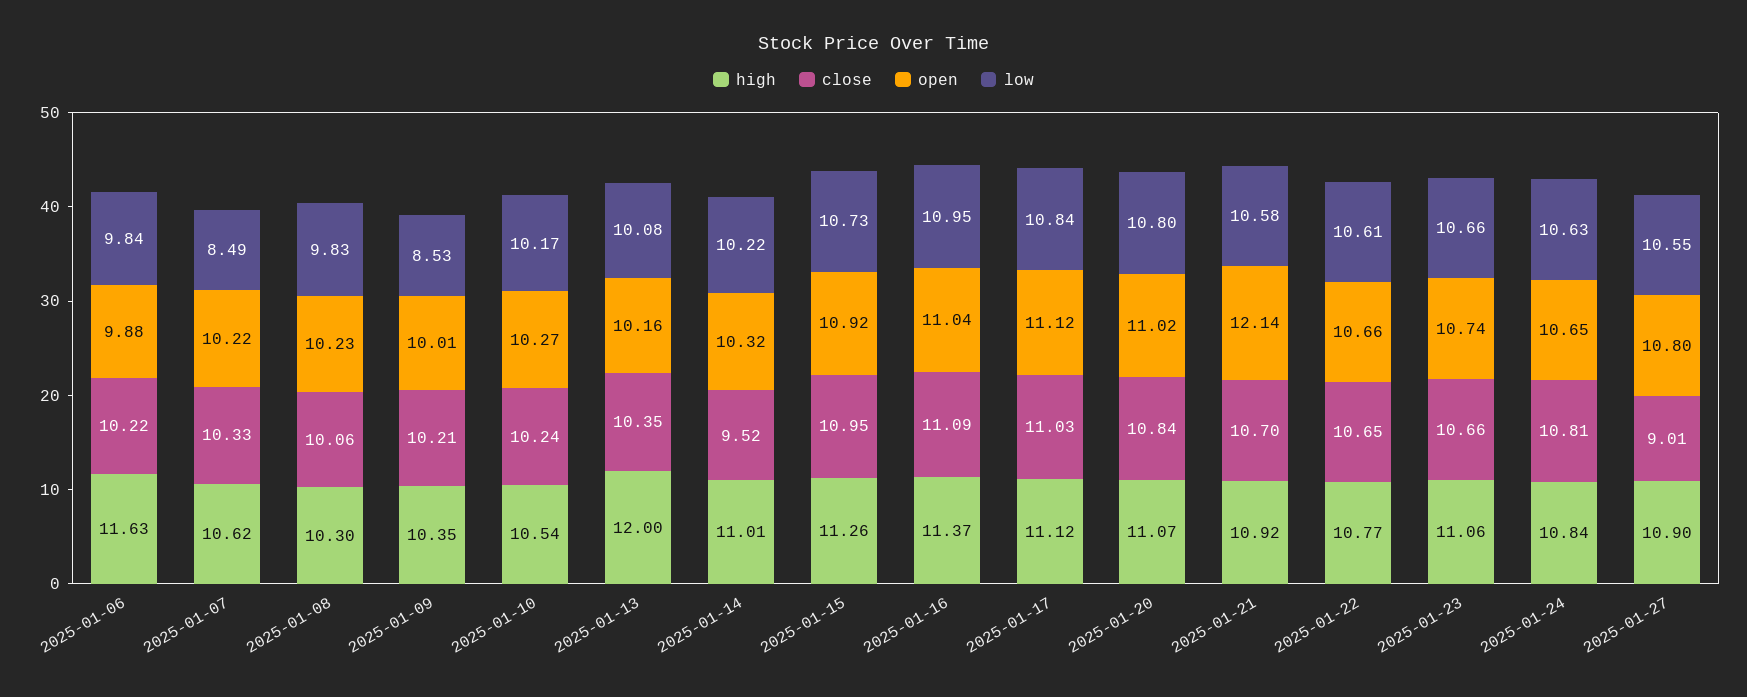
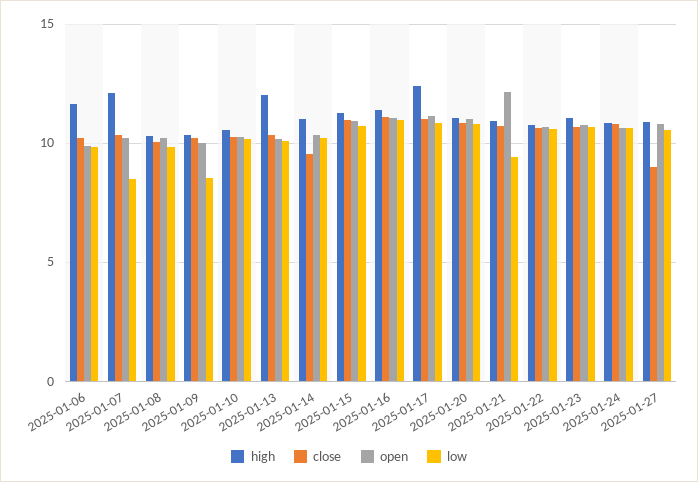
high, 2025-01-07: 10.62 -> 12
high, 2025-01-17: 11.12 -> 12.5
low, 2025-01-21: 10.58 -> 9.5

